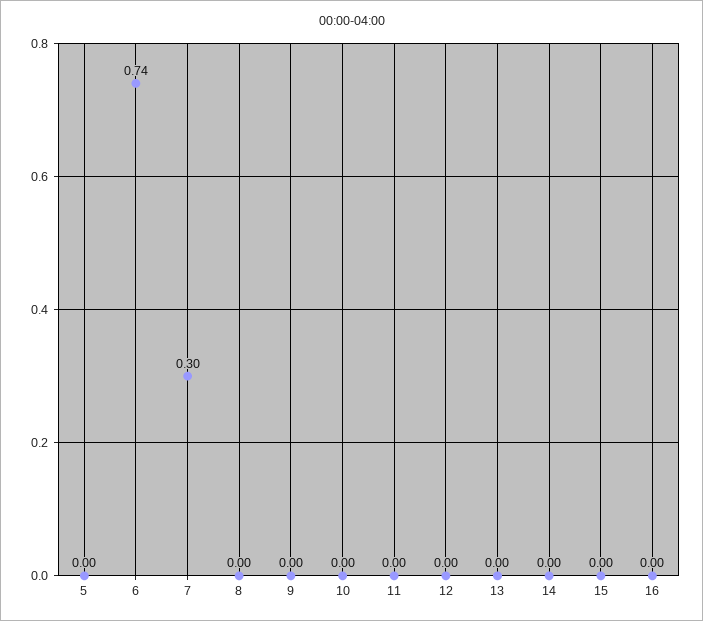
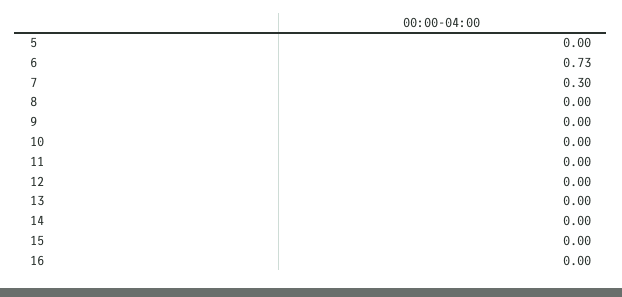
6: 0.74 -> 0.73

